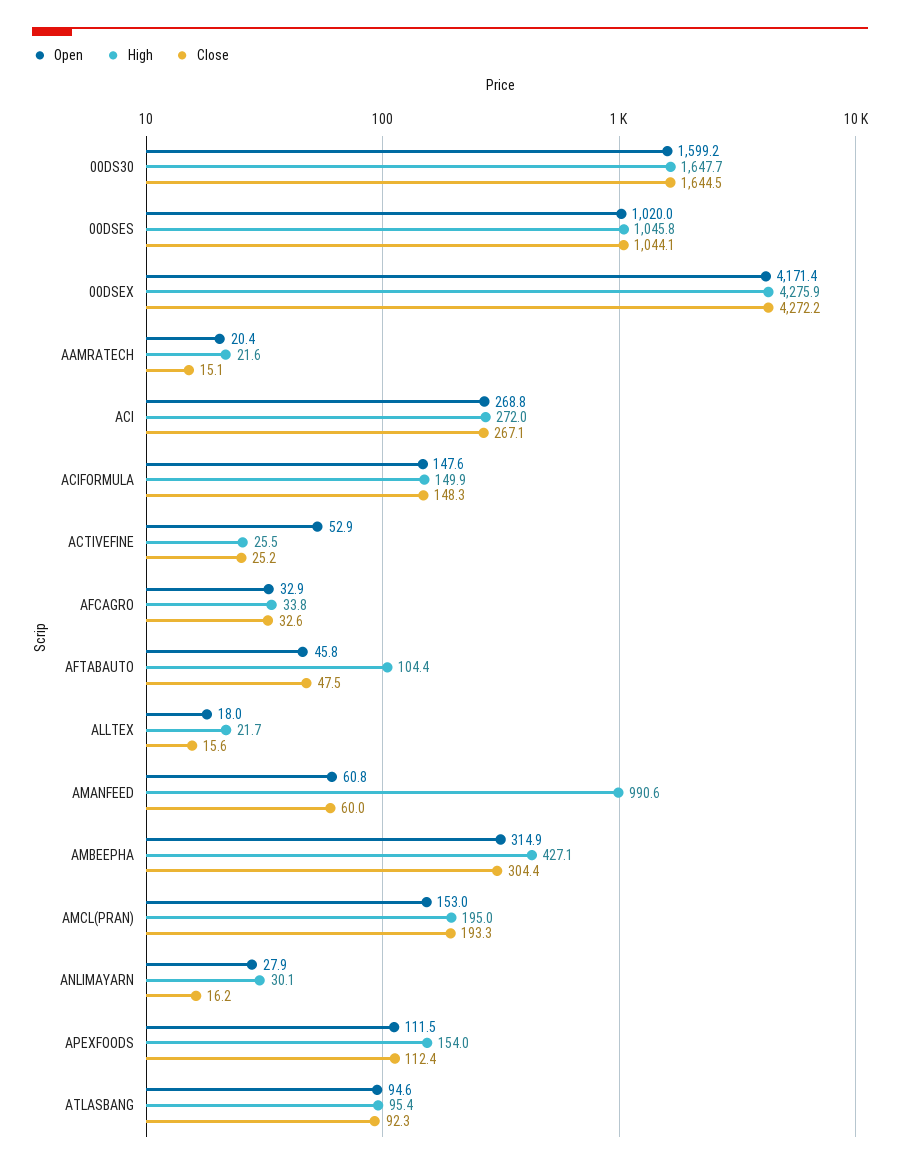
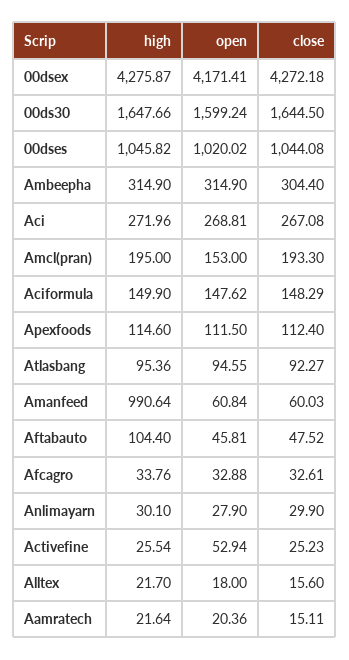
High, AMBEEPHA: 427.1 -> 314.9
Close, ANLIMAYARN: 16.2 -> 29.9
High, APEXFOODS: 154 -> 114.6

